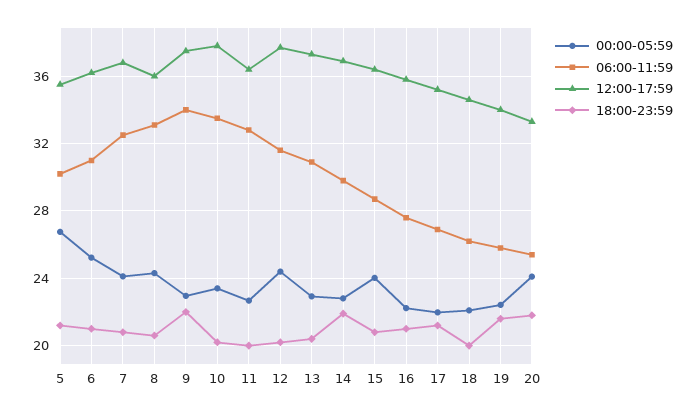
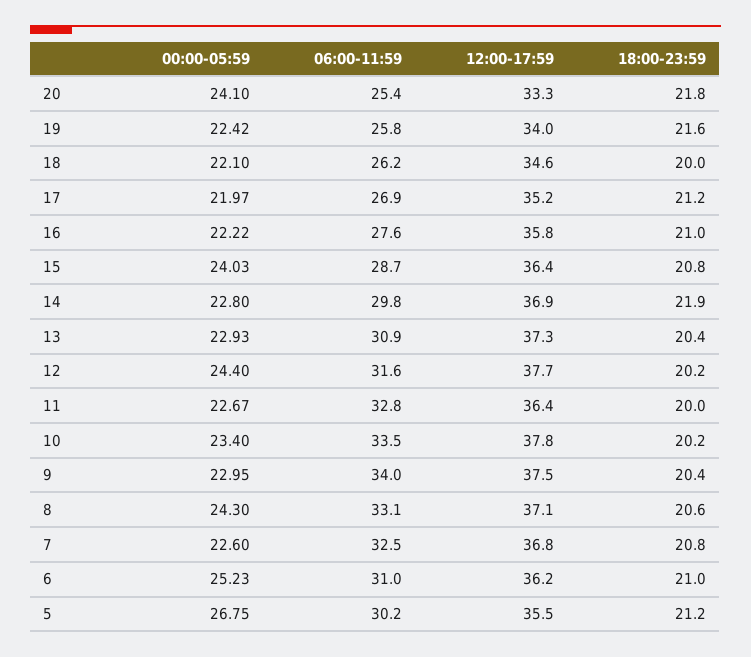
00:00-05:59, 7: 24 -> 22.6
12:00-17:59, 8: 36 -> 37.1
18:00-23:59, 9: 22 -> 20.4

